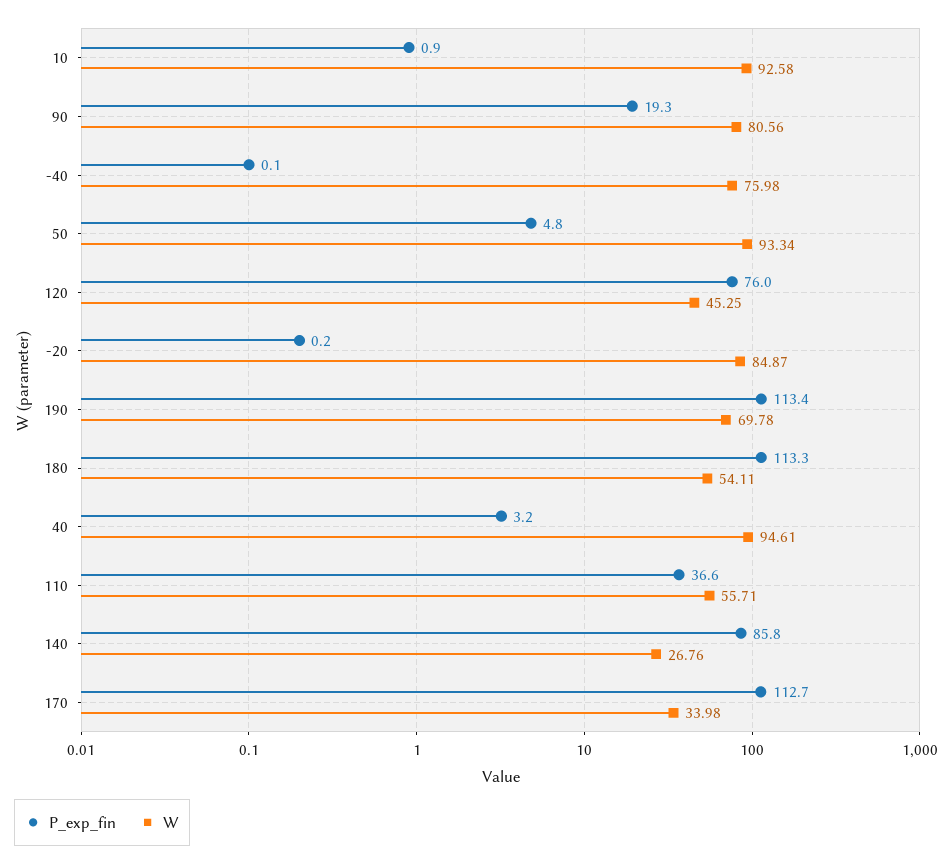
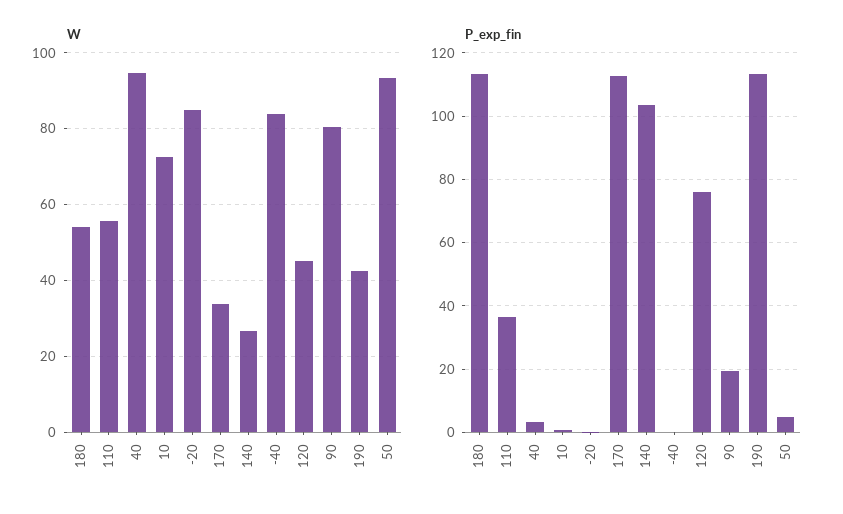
W, 10: 92.58 -> 72
W, -40: 75.98 -> 84
W, 190: 69.78 -> 42
P_exp_fin, 140: 85.8 -> 104

